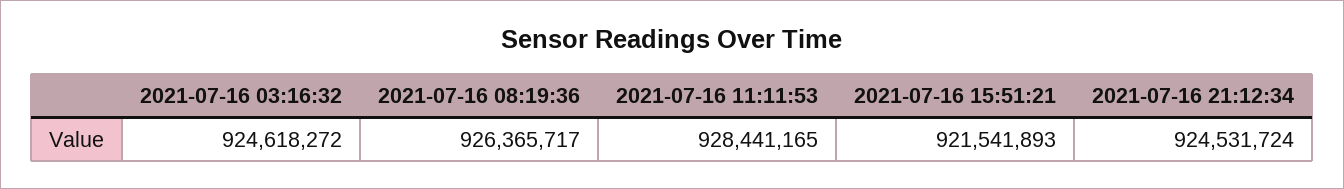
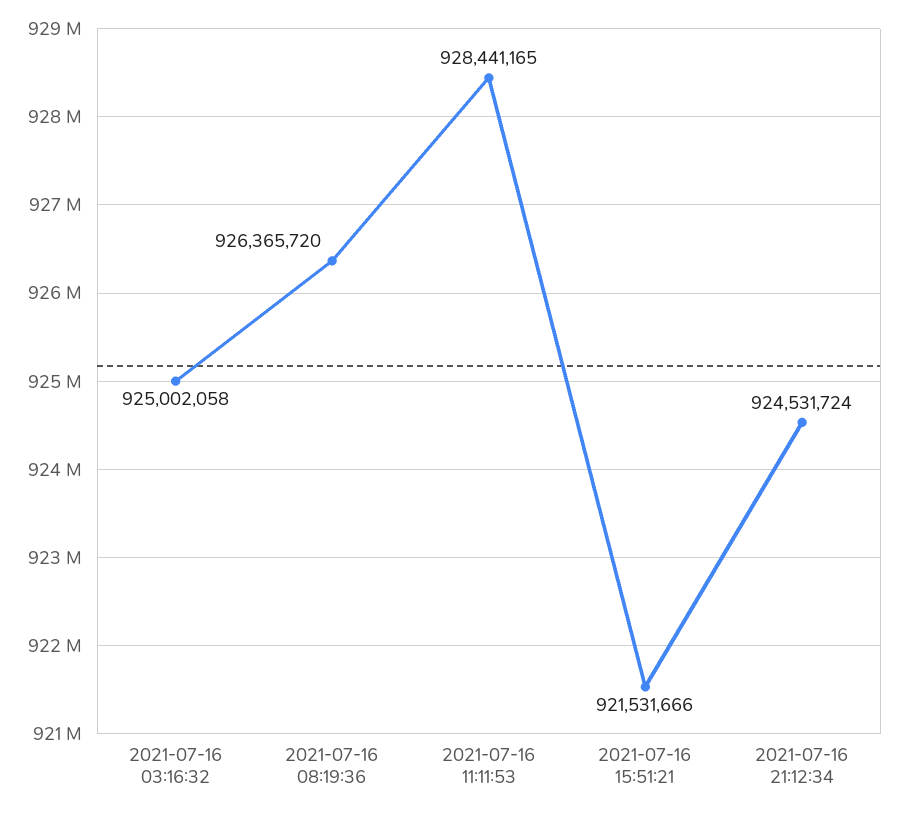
2021-07-16 03:16:32: 924618272 -> 925002058
2021-07-16 08:19:36: 926365717 -> 926365720
2021-07-16 15:51:21: 921541893 -> 921531666

